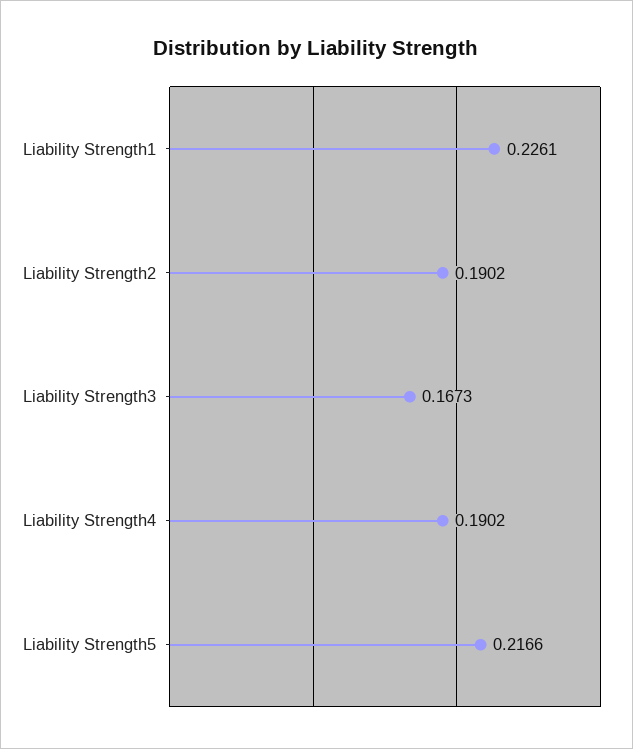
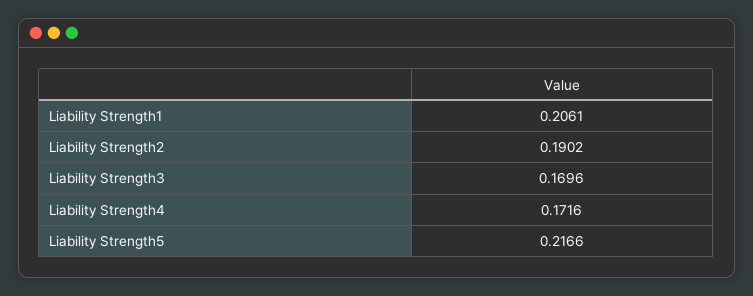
Liability Strength1: 0.2261 -> 0.2061
Liability Strength3: 0.1673 -> 0.1696
Liability Strength4: 0.1902 -> 0.1716

